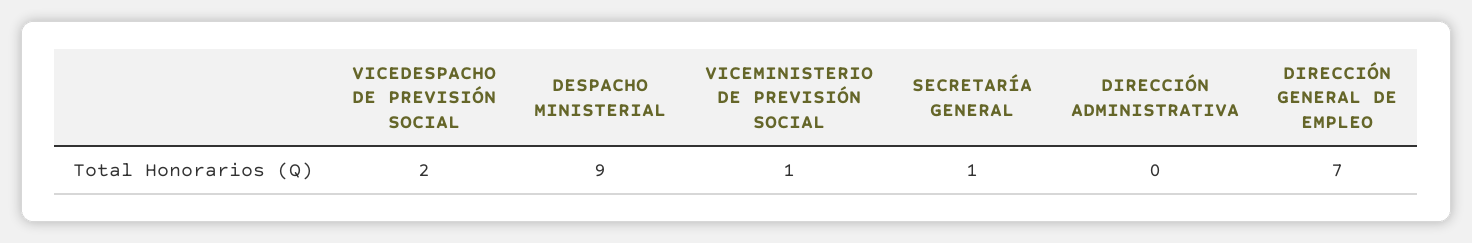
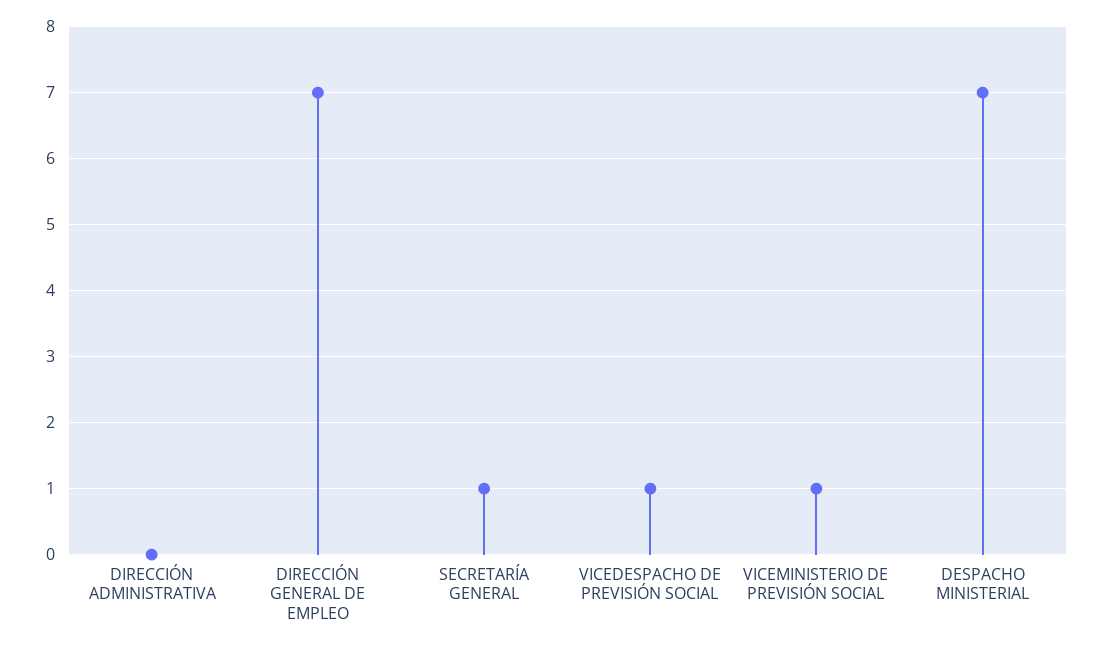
VICEDESPACHO DE PREVISIÓN SOCIAL: 2 -> 1
DESPACHO MINISTERIAL: 9 -> 7

